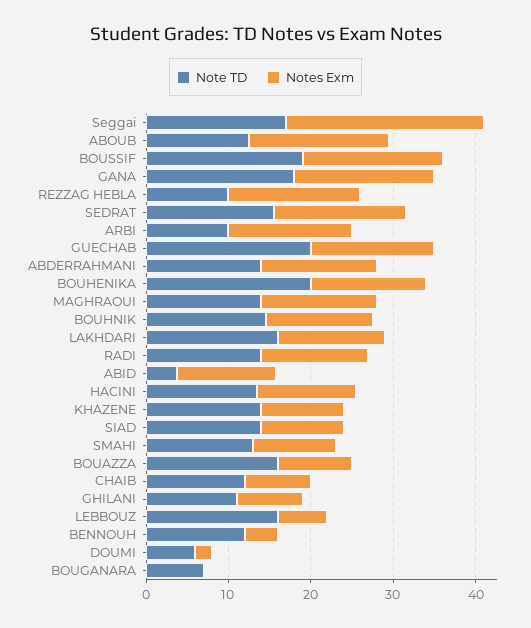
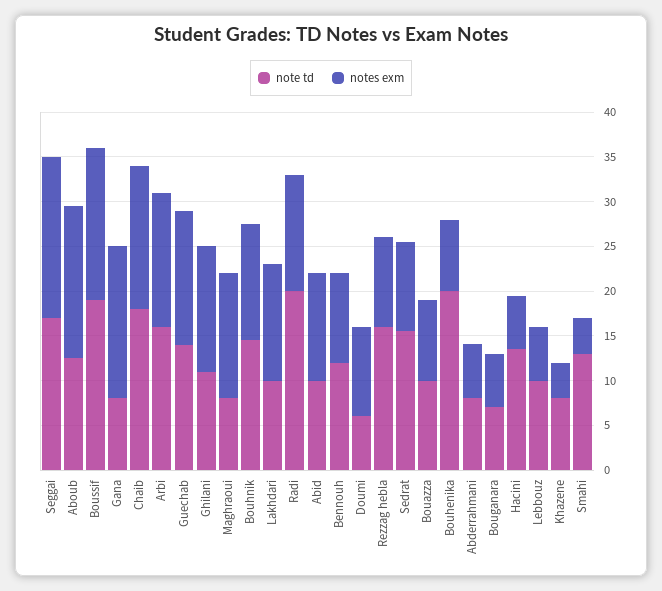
Notes Exm, Seggai: 24 -> 18
Note TD, GANA: 18 -> 8
Note TD, REZZAG HEBLA: 10 -> 16
Notes Exm, REZZAG HEBLA: 16 -> 10
Notes Exm, SEDRAT: 16 -> 10
Note TD, ARBI: 10 -> 16
Note TD, GUECHAB: 20 -> 14
Note TD, ABDERRAHMANI: 14 -> 8
Notes Exm, ABDERRAHMANI: 14 -> 6
Notes Exm, BOUHENIKA: 14 -> 8
Note TD, MAGHRAOUI: 14 -> 8
Note TD, LAKHDARI: 16 -> 10
Note TD, RADI: 14 -> 20
Note TD, ABID: 4 -> 10
Notes Exm, HACINI: 12 -> 6
Note TD, KHAZENE: 14 -> 8
Notes Exm, KHAZENE: 10 -> 4
Note TD, SIAD: 14 -> none
Notes Exm, SIAD: 10 -> none
Notes Exm, SMAHI: 10 -> 4
Note TD, BOUAZZA: 16 -> 10
Note TD, CHAIB: 12 -> 18
Notes Exm, CHAIB: 8 -> 16
Notes Exm, GHILANI: 8 -> 14
Note TD, LEBBOUZ: 16 -> 10
Notes Exm, BENNOUH: 4 -> 10
Notes Exm, DOUMI: 2 -> 10
Notes Exm, BOUGANARA: 0 -> 6

